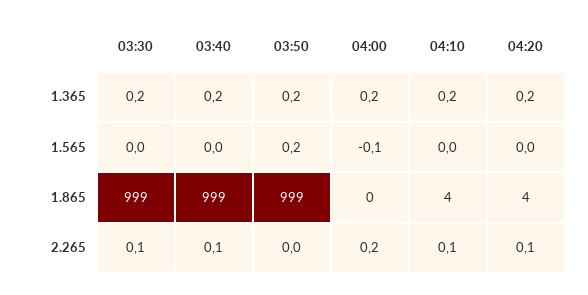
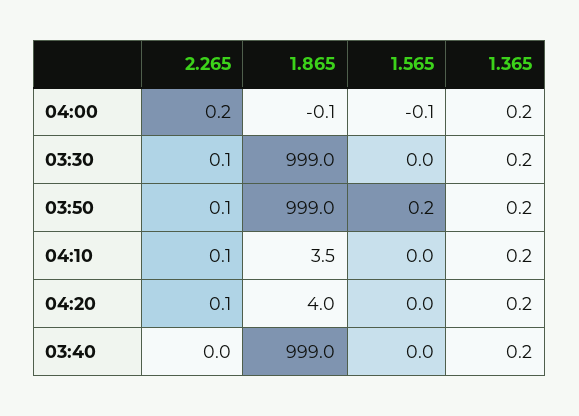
03:40, 2.265: 0.1 -> 0
03:50, 2.265: 0 -> 0.1

